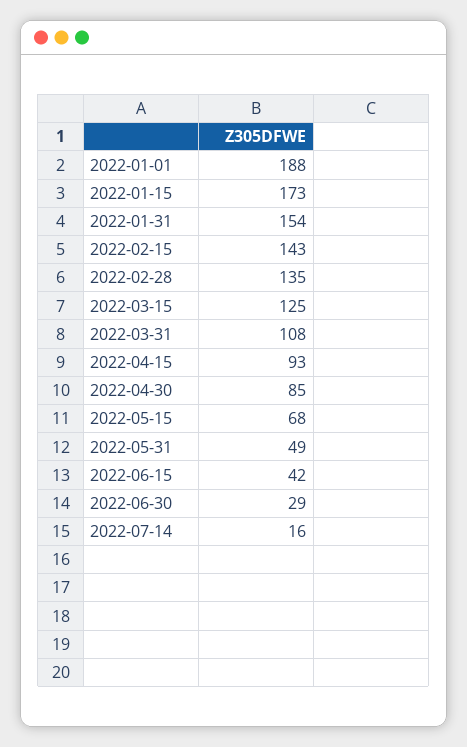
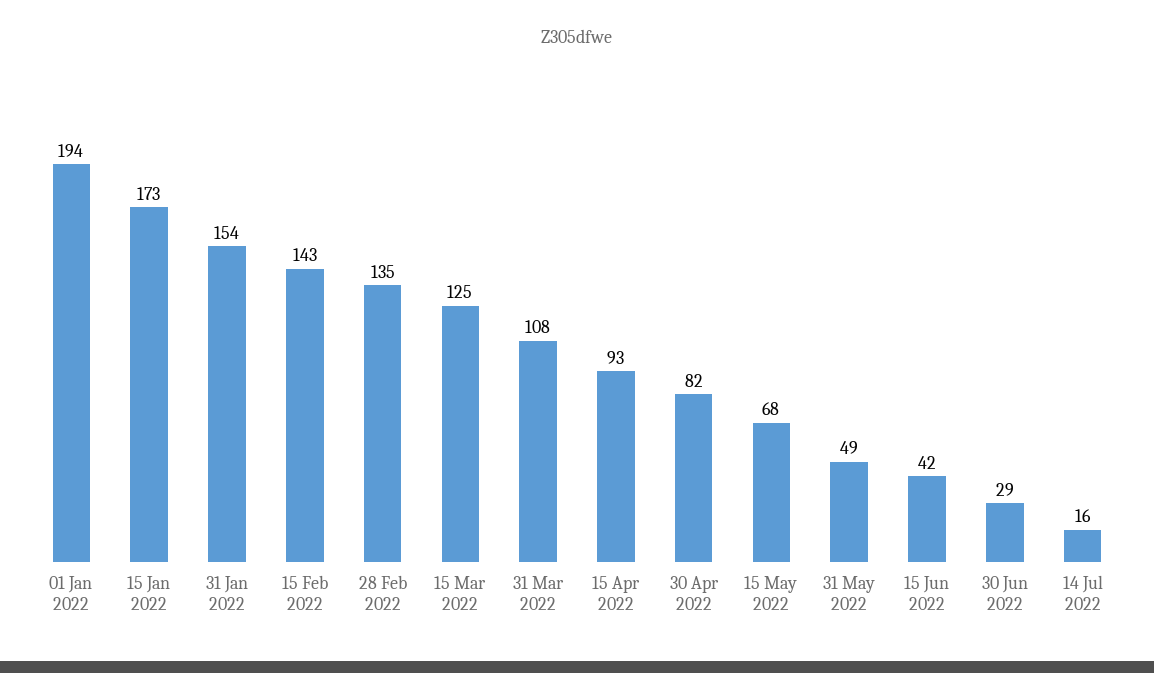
2022-01-01: 188 -> 194
2022-04-30: 85 -> 82

